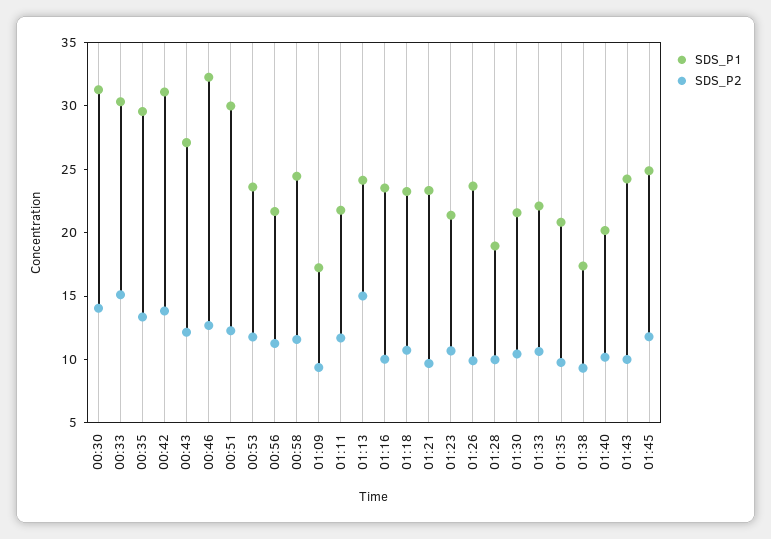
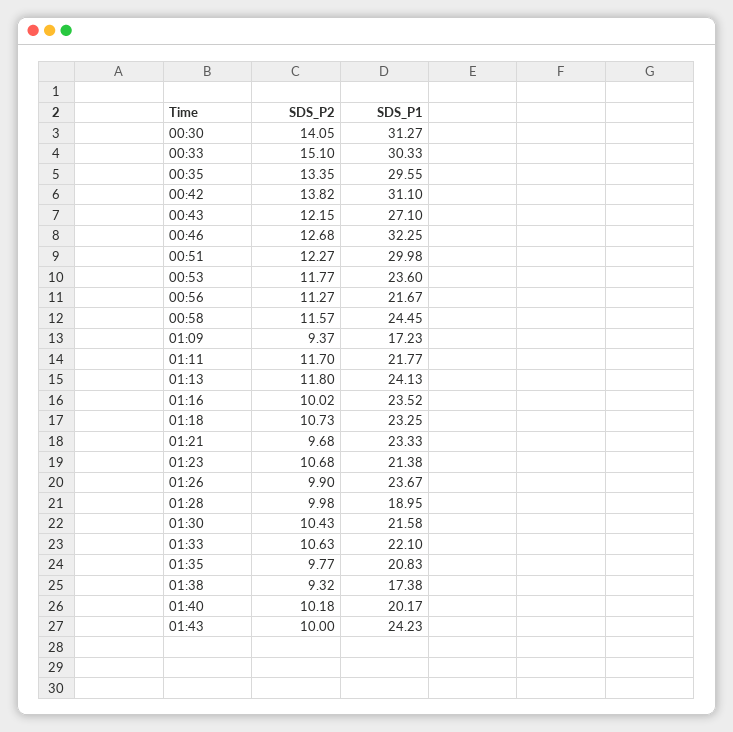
SDS_P2, 01:13: 15 -> 11.8
SDS_P1, 01:45: 25 -> none
SDS_P2, 01:45: 12 -> none

